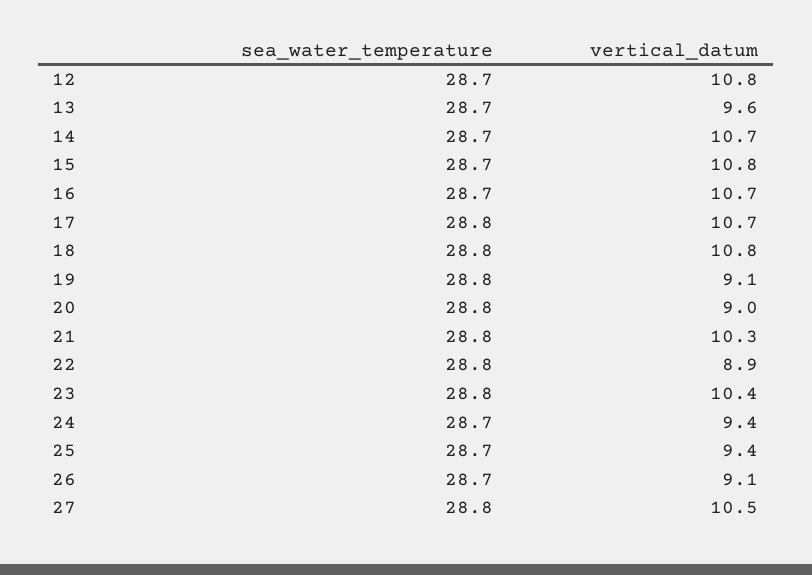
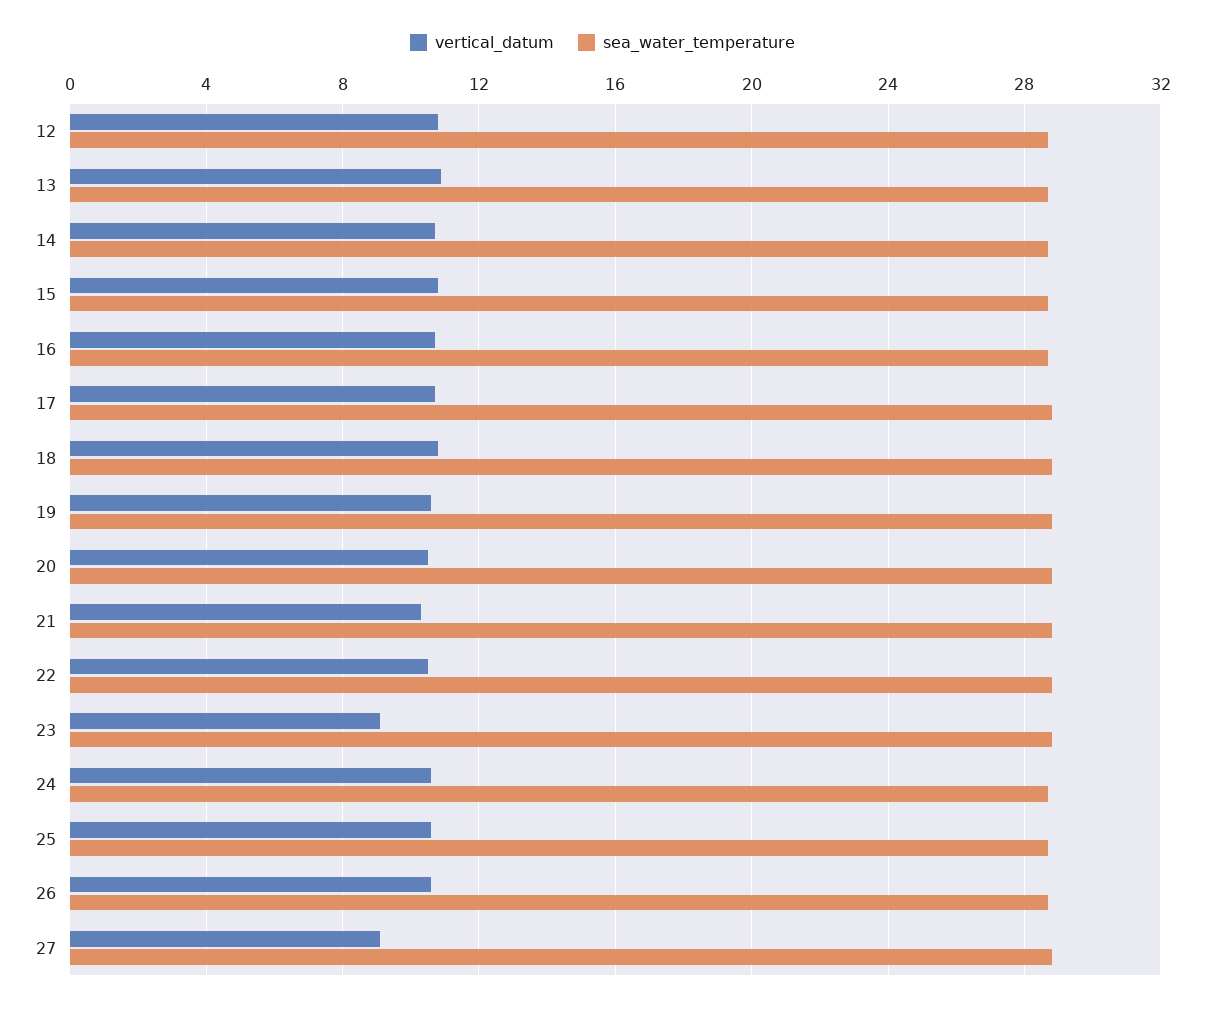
vertical_datum, 13: 9.6 -> 11
vertical_datum, 19: 9.1 -> 10.5
vertical_datum, 20: 9 -> 10.5
vertical_datum, 22: 8.9 -> 10.5
vertical_datum, 23: 10.4 -> 9
vertical_datum, 24: 9.4 -> 10.5
vertical_datum, 25: 9.4 -> 10.5
vertical_datum, 26: 9.1 -> 10.5
vertical_datum, 27: 10.5 -> 9

